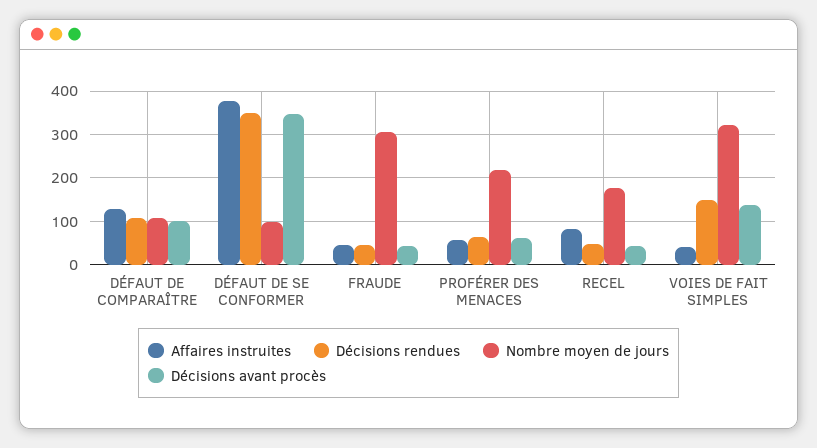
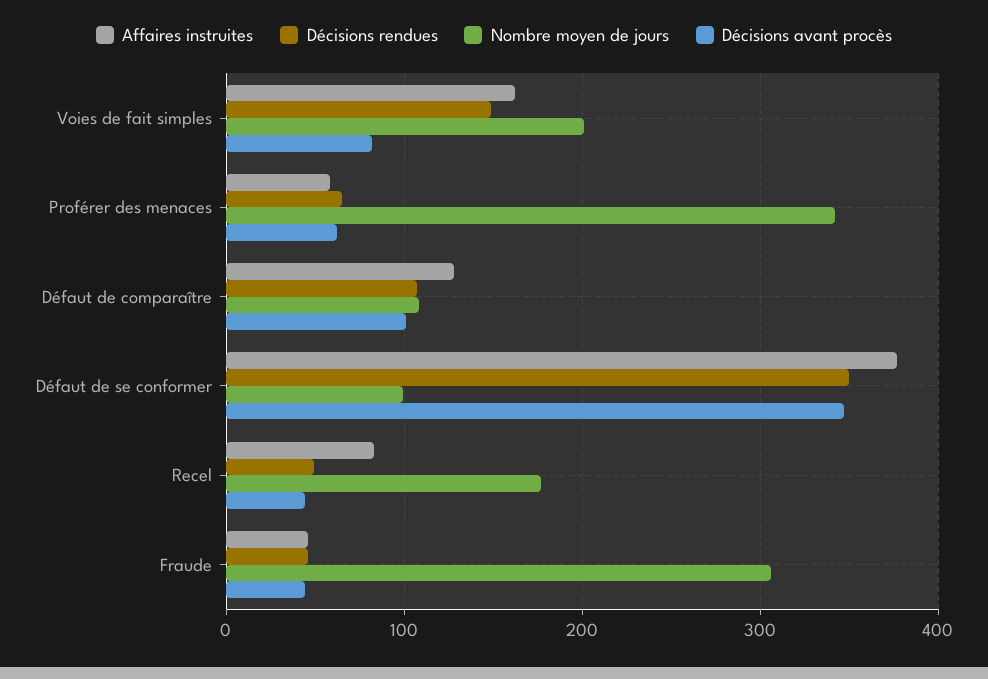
Nombre moyen de jours, PROFÉRER DES MENACES: 220 -> 340
Affaires instruites, VOIES DE FAIT SIMPLES: 40 -> 160
Nombre moyen de jours, VOIES DE FAIT SIMPLES: 320 -> 200
Décisions avant procès, VOIES DE FAIT SIMPLES: 140 -> 80

